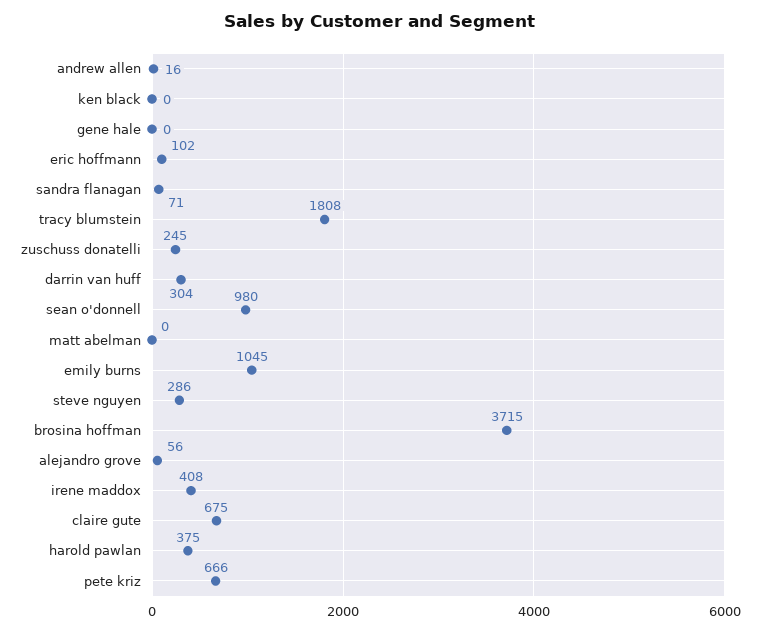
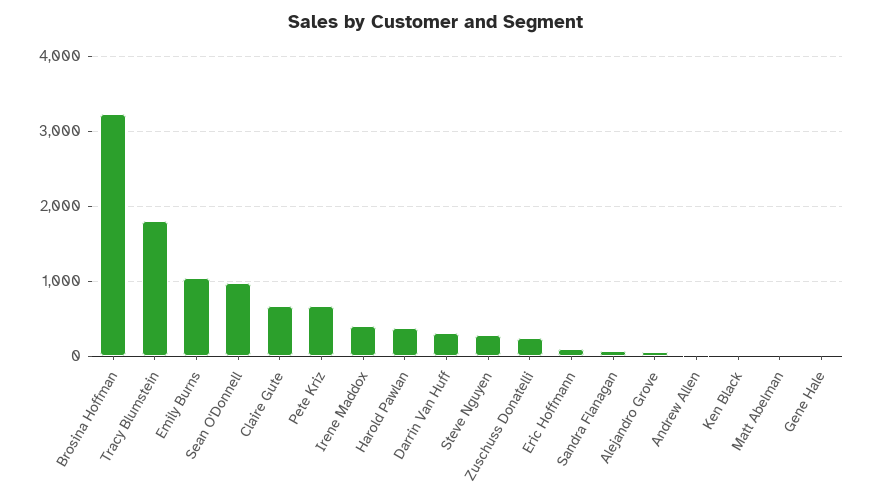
brosina hoffman: 3715 -> 3200

